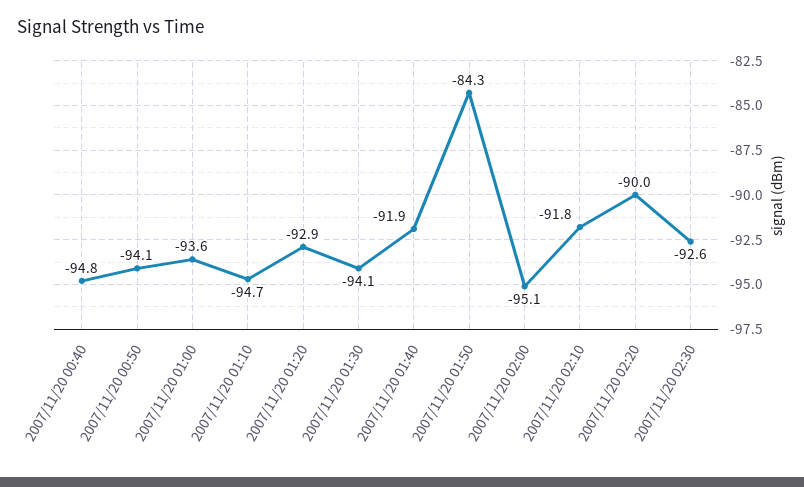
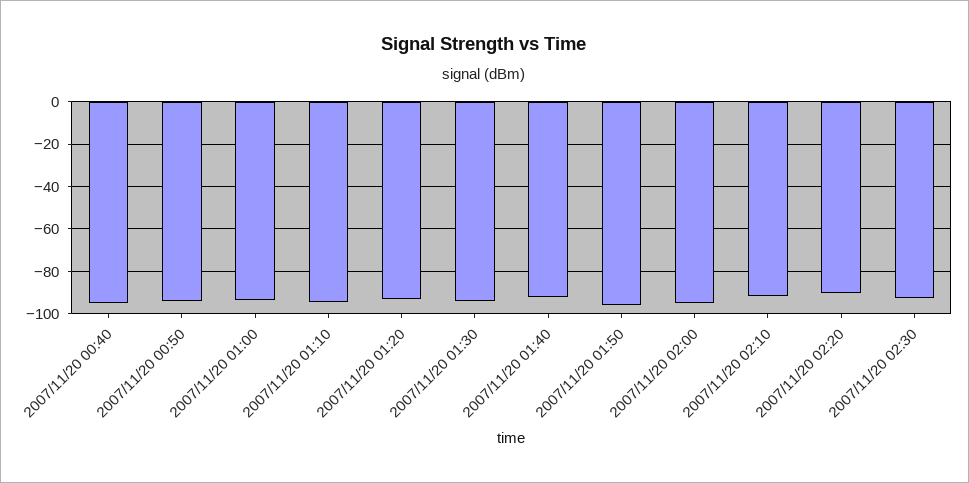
2007/11/20 01:50: -84.3 -> -95

